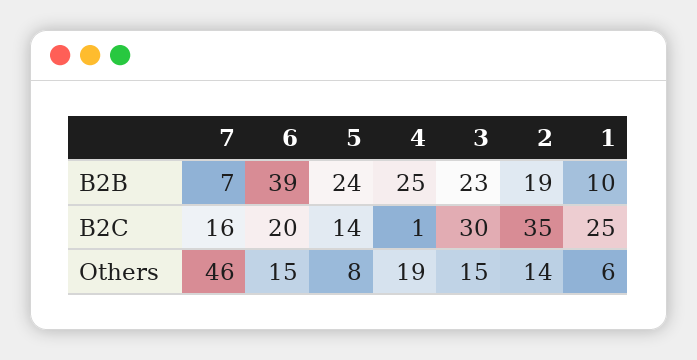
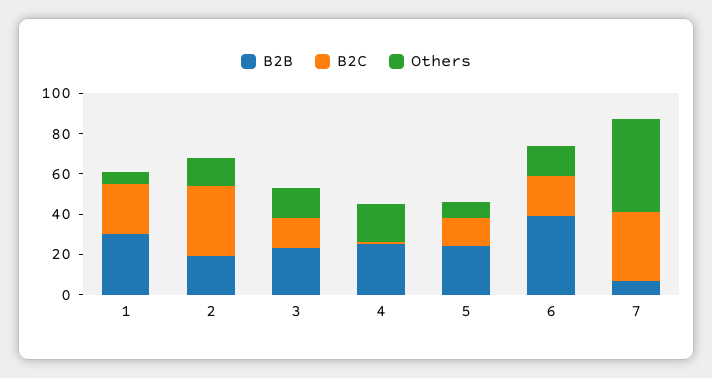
B2B, 1: 10 -> 30
B2C, 7: 16 -> 35
B2C, 3: 30 -> 15

